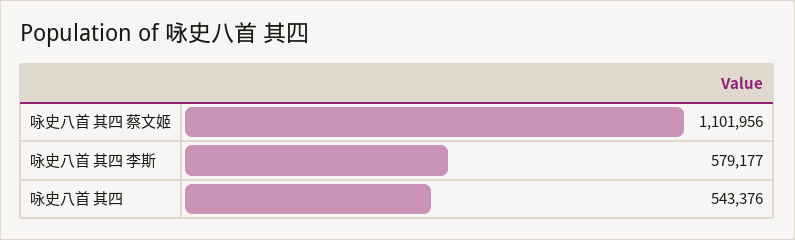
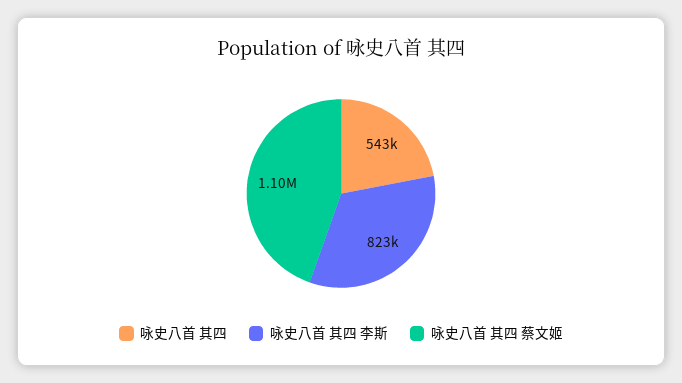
咏史八首 其四 李斯: 579177 -> 823000

